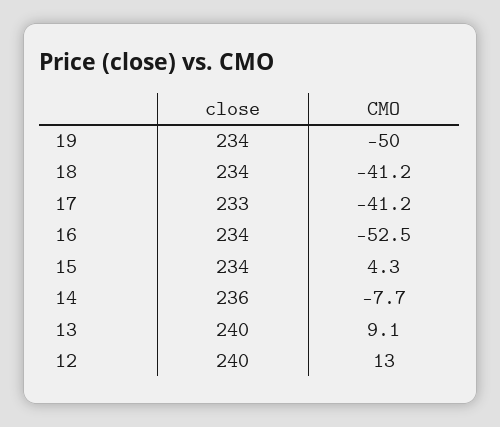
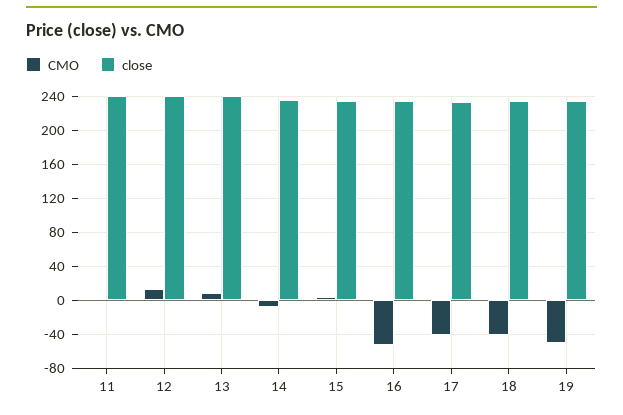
CMO, 11: none -> 0
close, 11: none -> 240

